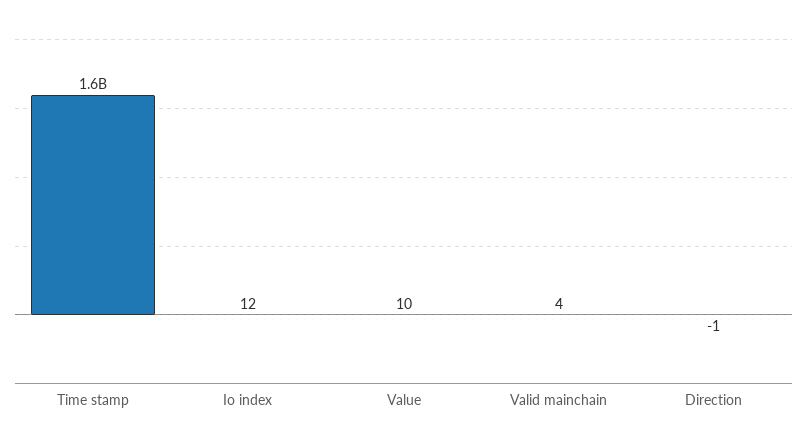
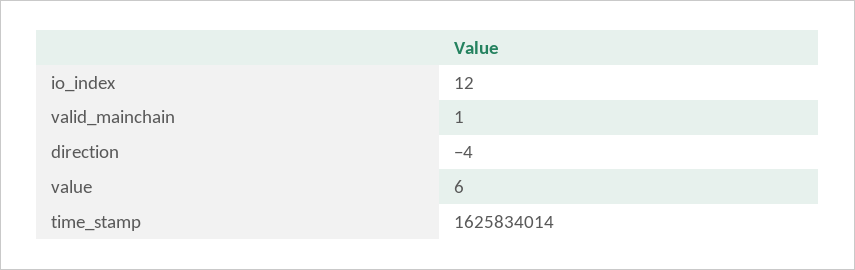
Value: 10 -> 6
Valid mainchain: 4 -> 1
Direction: -1 -> -4

